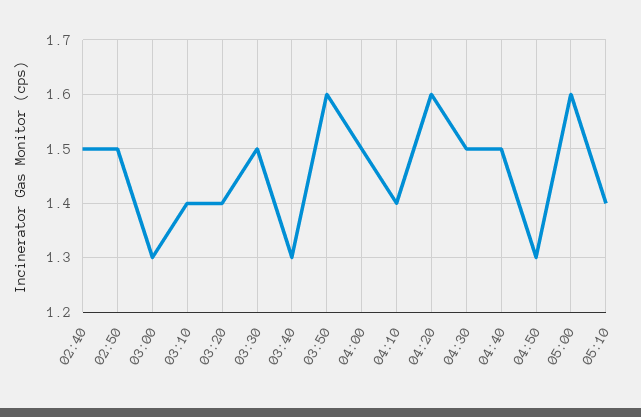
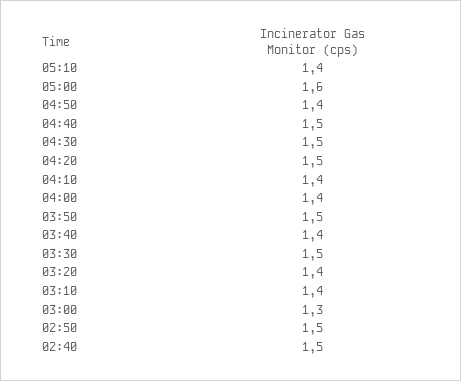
03:40: 1.3 -> 1.4
03:50: 1.6 -> 1.5
04:00: 1.5 -> 1.4
04:20: 1.6 -> 1.5
04:50: 1.3 -> 1.4

